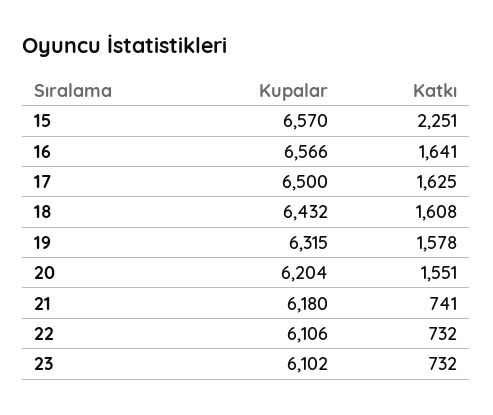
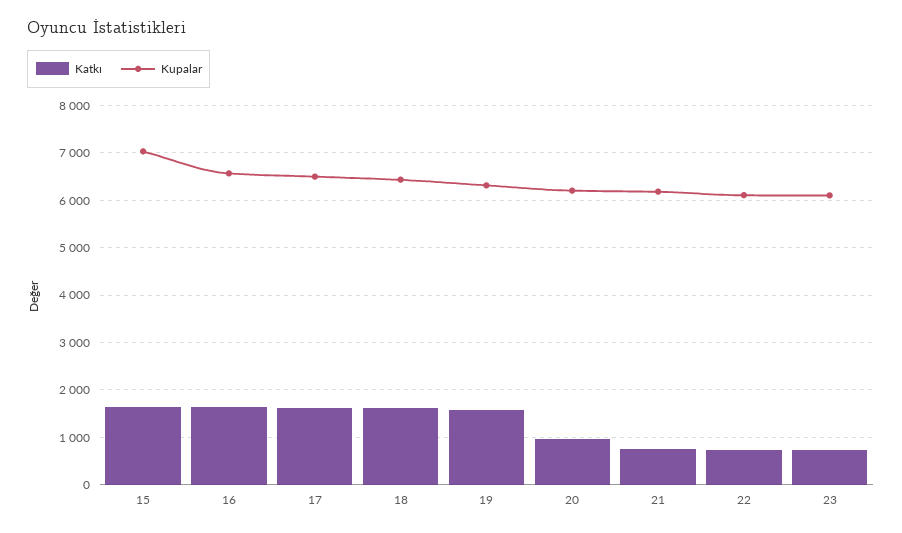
Kupalar, 15: 6570 -> 7000
Katkı, 15: 2251 -> 1600
Katkı, 20: 1551 -> 1000

